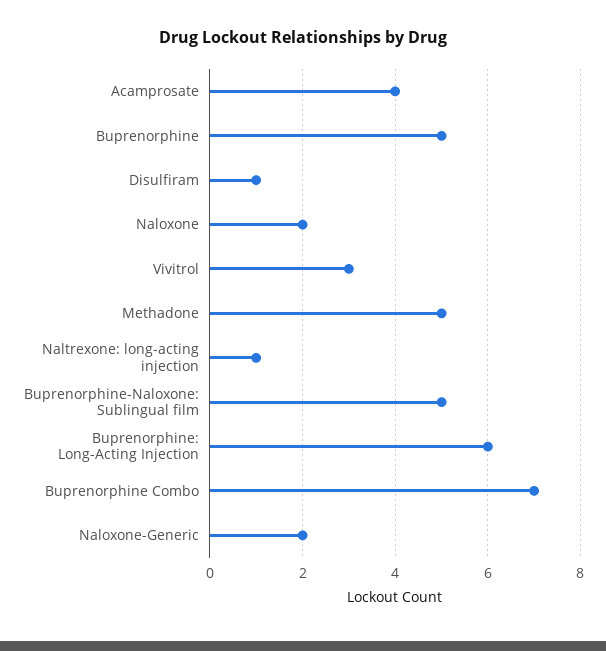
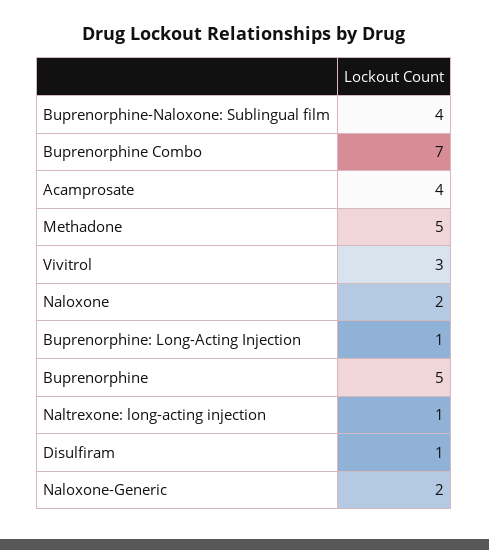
Buprenorphine-Naloxone: Sublingual film: 5 -> 4
Buprenorphine: Long-Acting Injection: 6 -> 1

